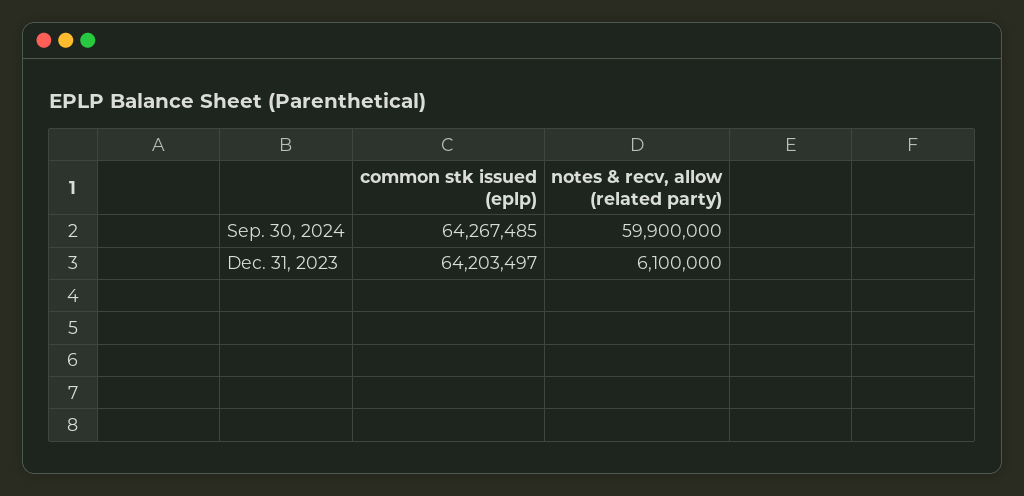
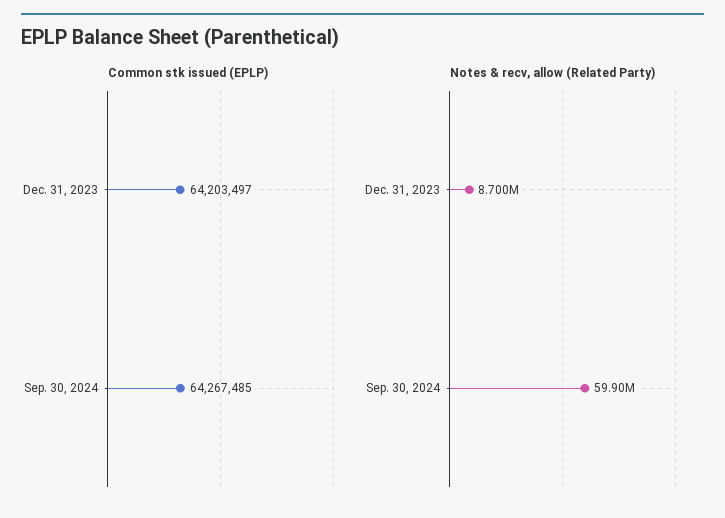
notes & recv, allow (related party), Dec. 31, 2023: 6100000 -> 8700000

